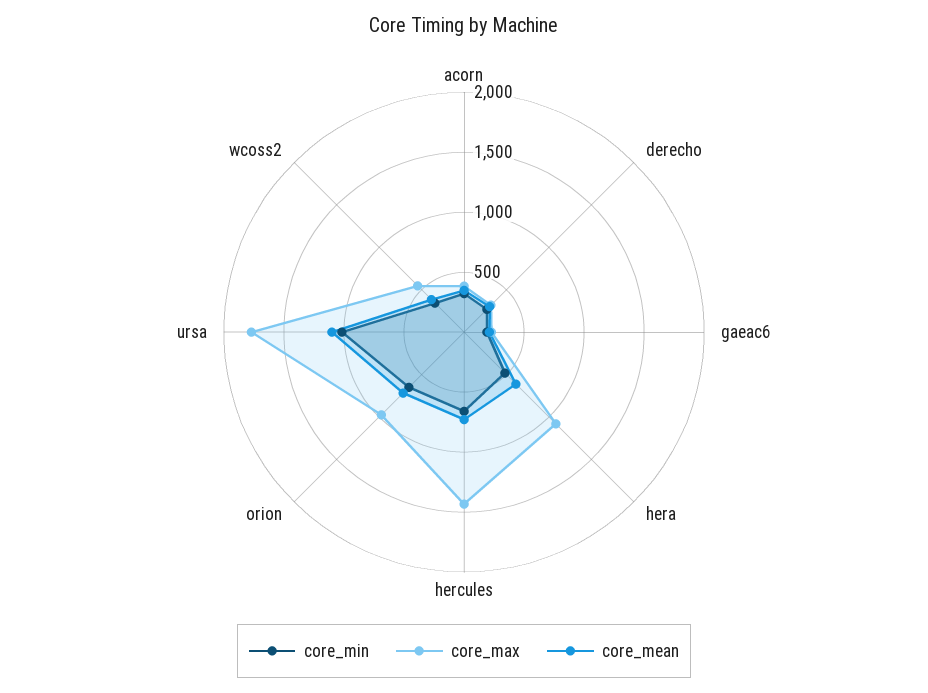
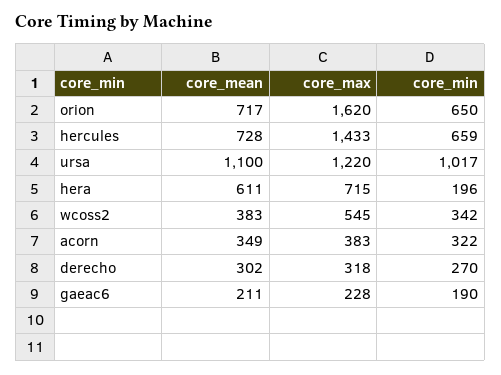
core_min, hera: 500 -> 196
core_max, hera: 1100 -> 715
core_max, orion: 1000 -> 1620
core_max, ursa: 1800 -> 1220

